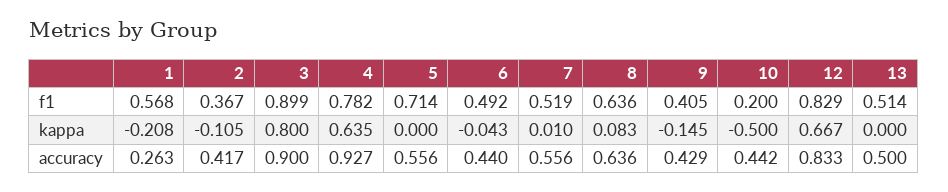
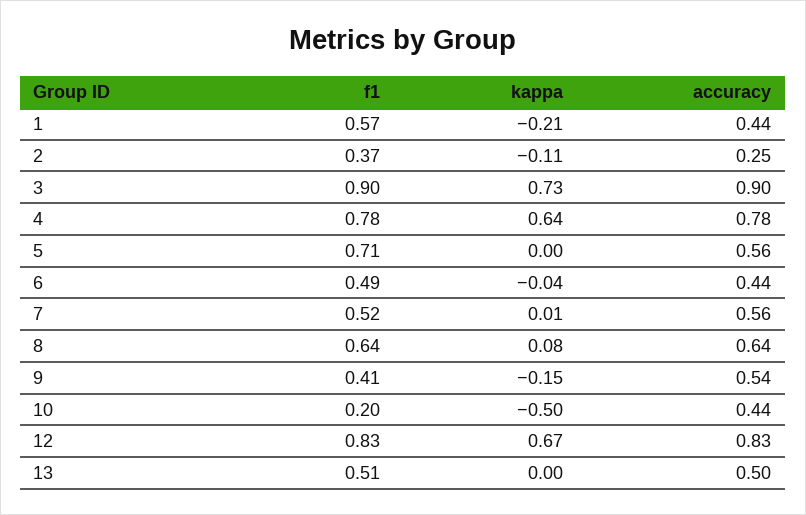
3, kappa: 0.8 -> 0.73
1, accuracy: 0.263 -> 0.44
2, accuracy: 0.417 -> 0.25
4, accuracy: 0.927 -> 0.78
9, accuracy: 0.429 -> 0.54

